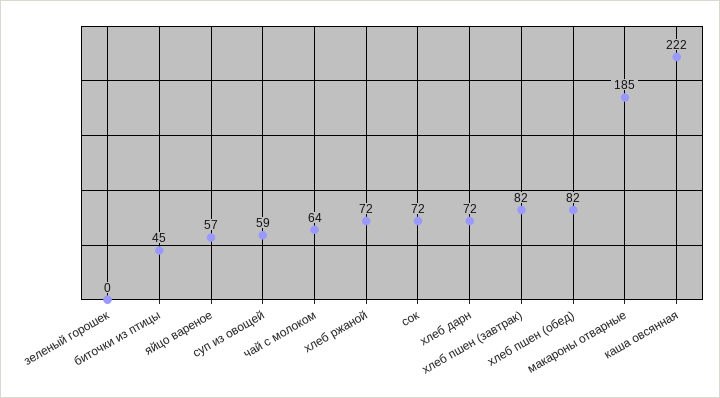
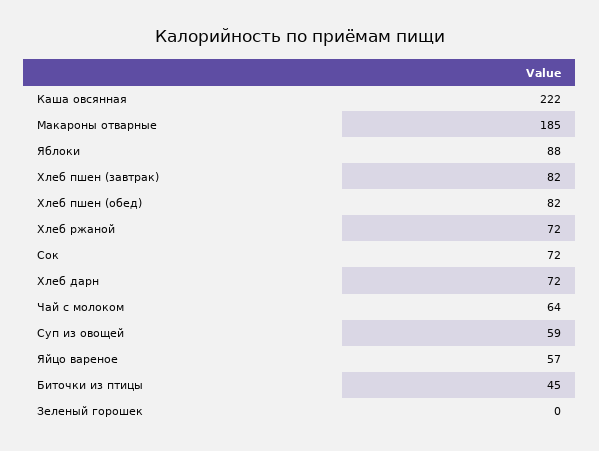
Яблоки: none -> 88

